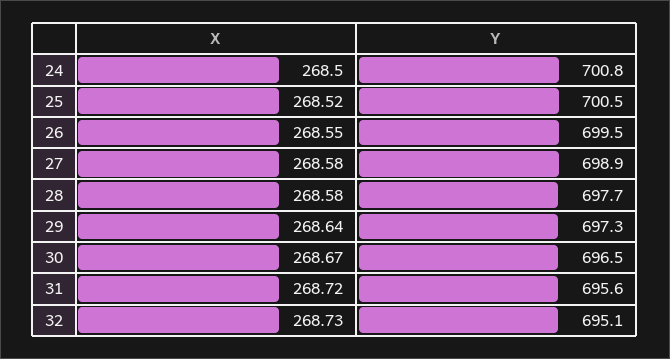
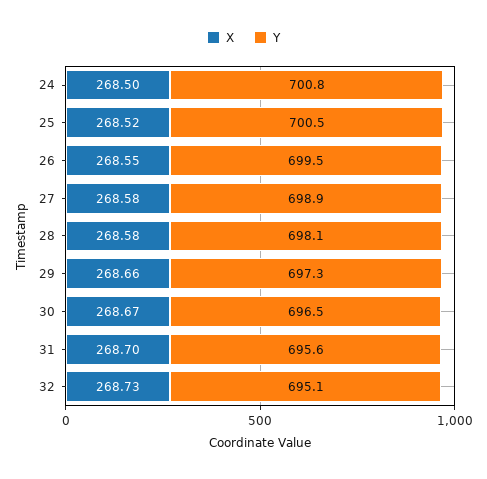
Y, 28: 697.7 -> 698.1
X, 29: 268.64 -> 268.66
X, 31: 268.72 -> 268.7

